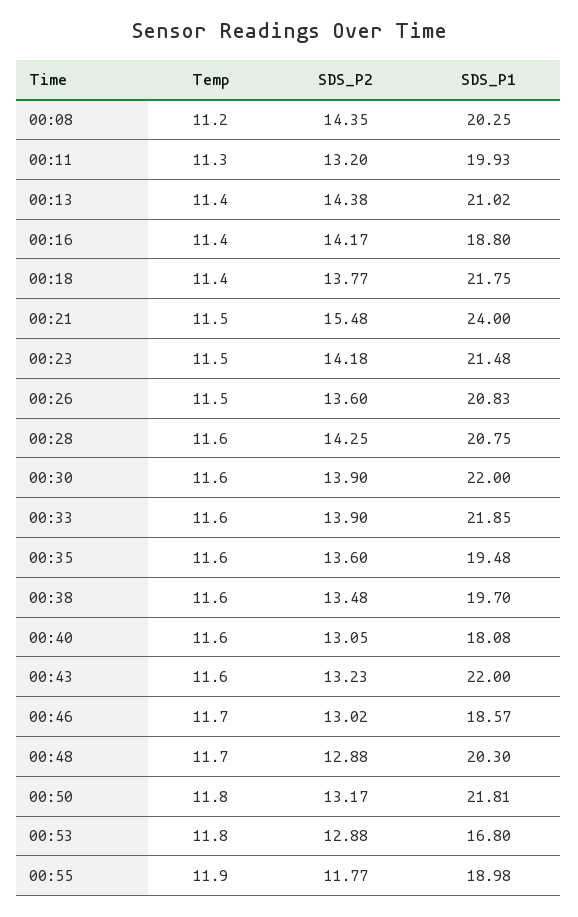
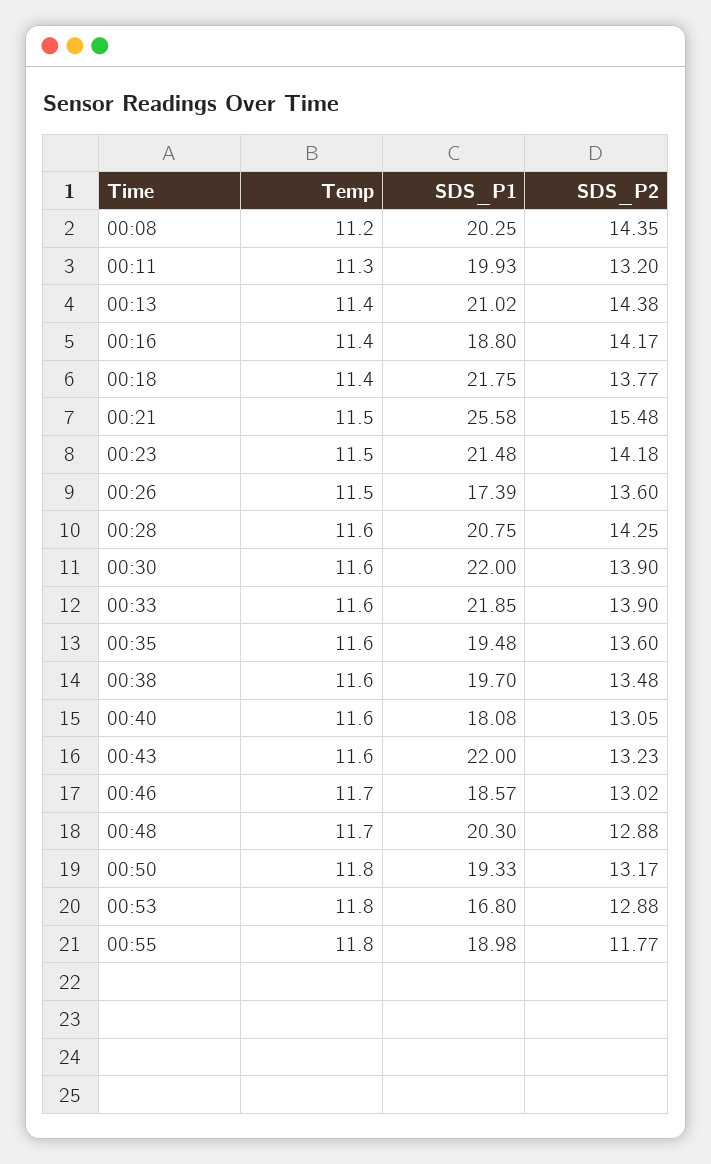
SDS_P1, 00:21: 24 -> 25.58
SDS_P1, 00:26: 20.83 -> 17.39
SDS_P1, 00:50: 21.81 -> 19.33
Temp, 00:55: 11.9 -> 11.8

